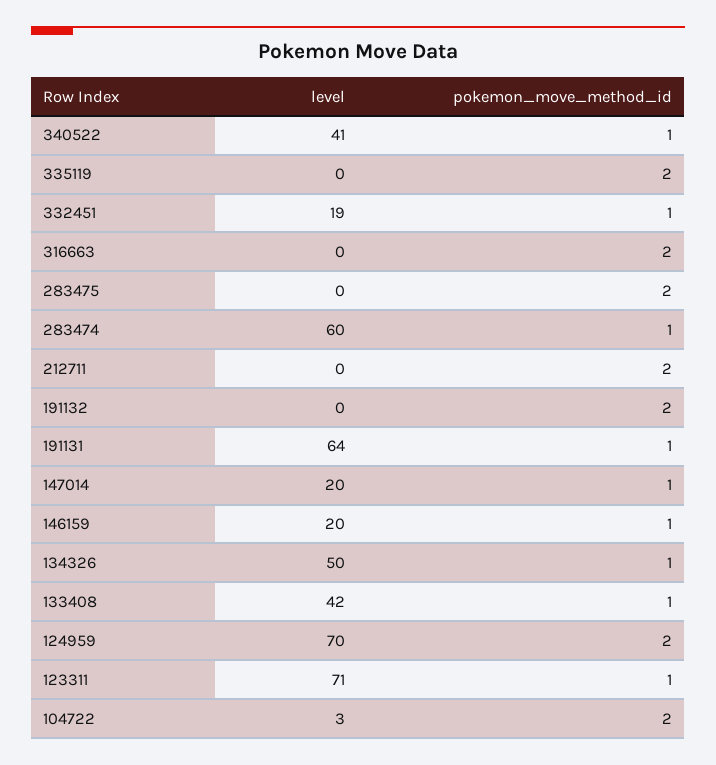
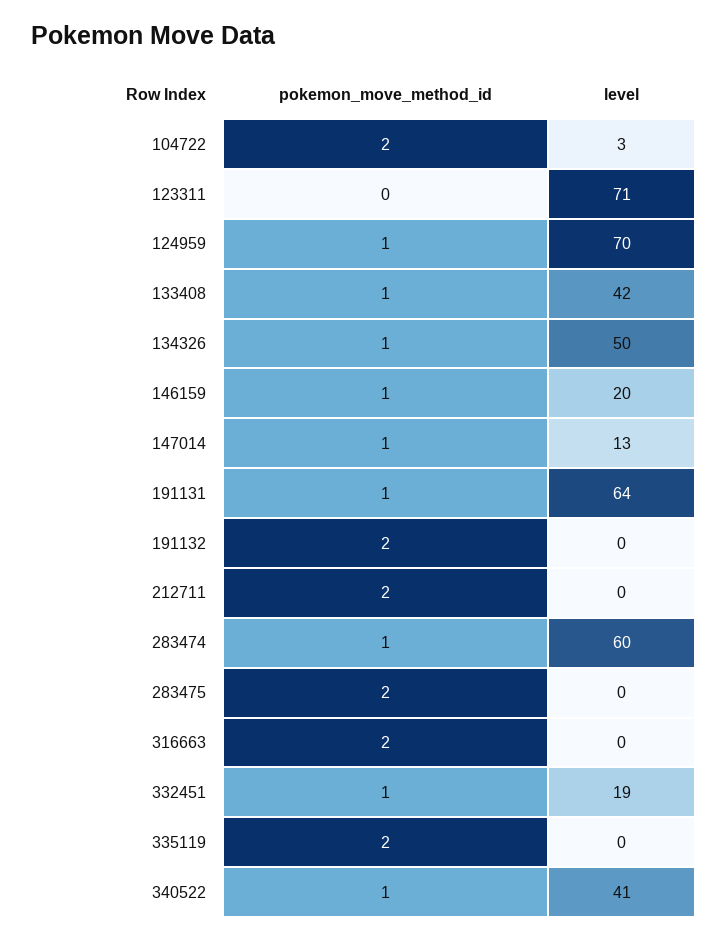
level, 147014: 20 -> 13
pokemon_move_method_id, 124959: 2 -> 1
pokemon_move_method_id, 123311: 1 -> 0

